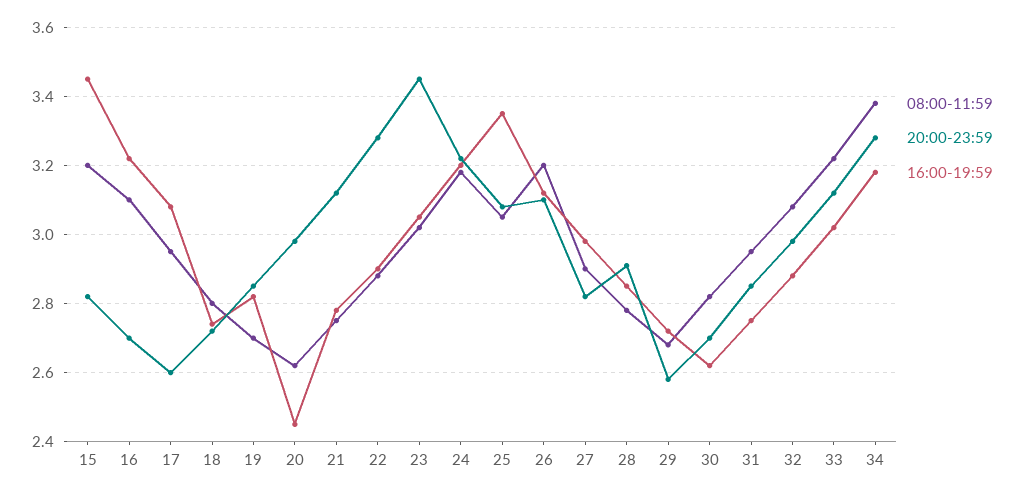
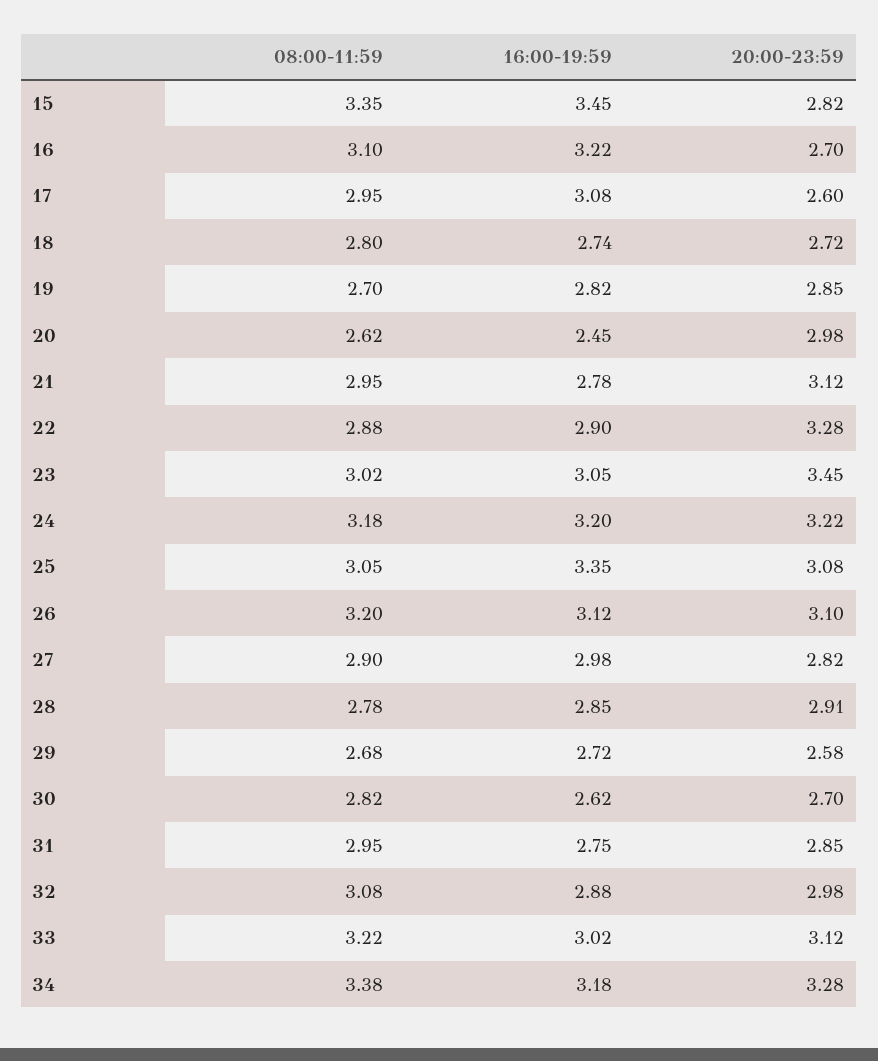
08:00-11:59, 15: 3.2 -> 3.35
08:00-11:59, 21: 2.75 -> 2.95

